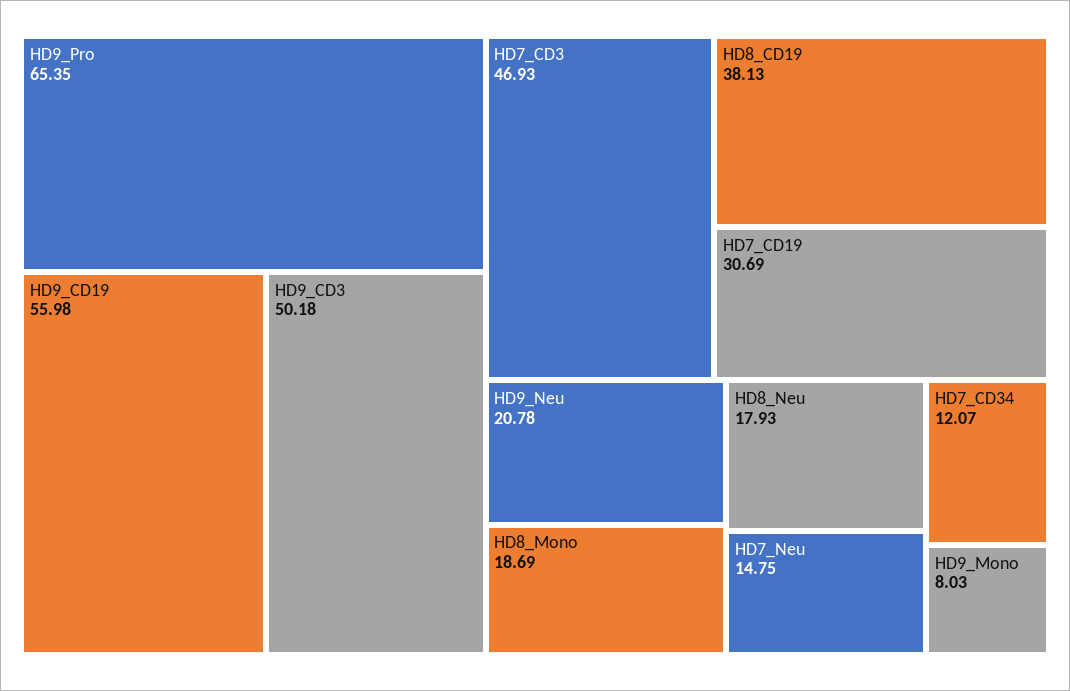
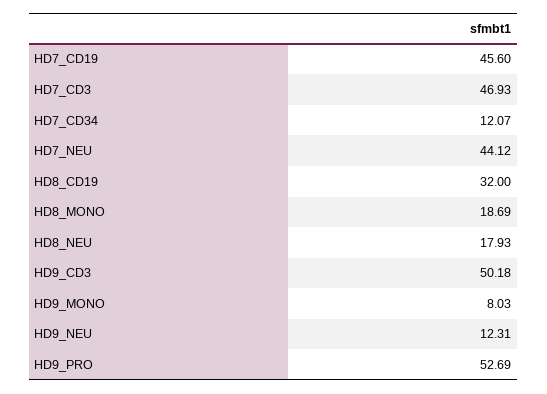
HD9_Pro: 65.35 -> 52.69
HD9_CD19: 55.98 -> none
HD8_CD19: 38.13 -> 32
HD7_CD19: 30.69 -> 45.6
HD9_Neu: 20.78 -> 12.31
HD7_Neu: 14.75 -> 44.12

